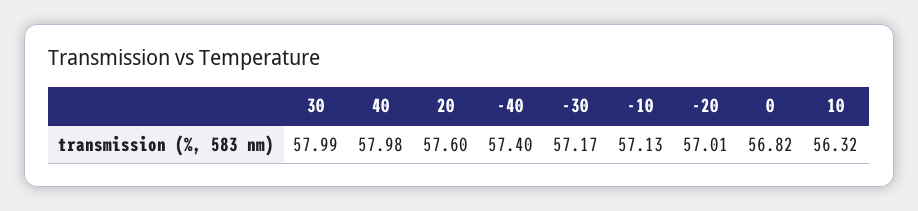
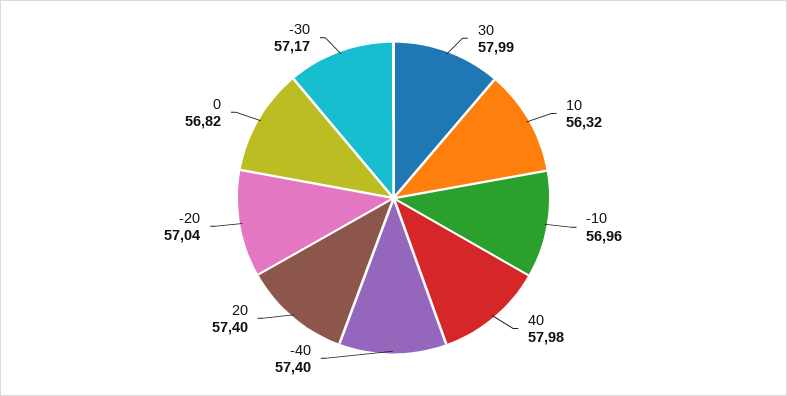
20: 57.6 -> 57.4
-10: 57.13 -> 56.96
-20: 57.01 -> 57.04

